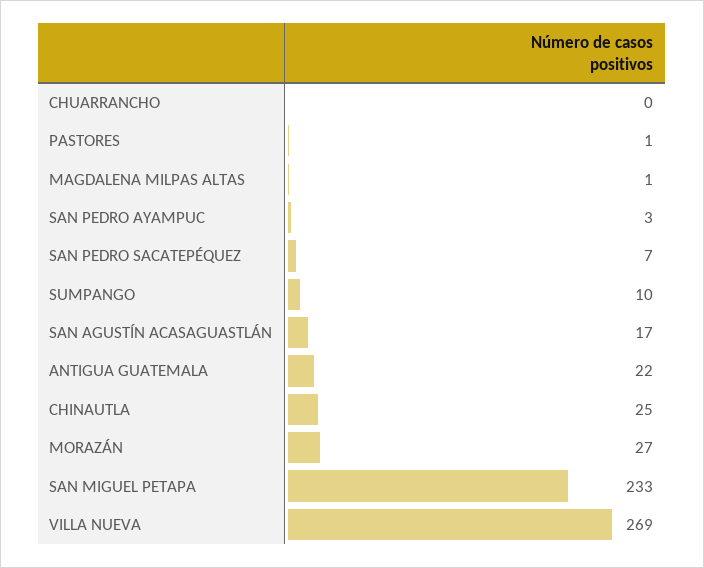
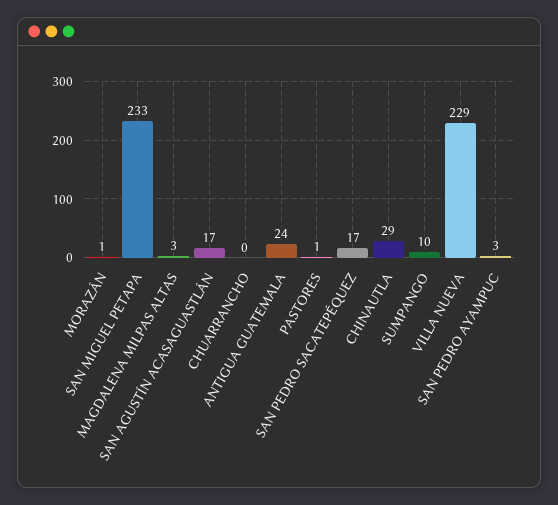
MAGDALENA MILPAS ALTAS: 1 -> 3
SAN PEDRO SACATEPÉQUEZ: 7 -> 17
ANTIGUA GUATEMALA: 22 -> 24
CHINAUTLA: 25 -> 29
MORAZÁN: 27 -> 1
VILLA NUEVA: 269 -> 229

